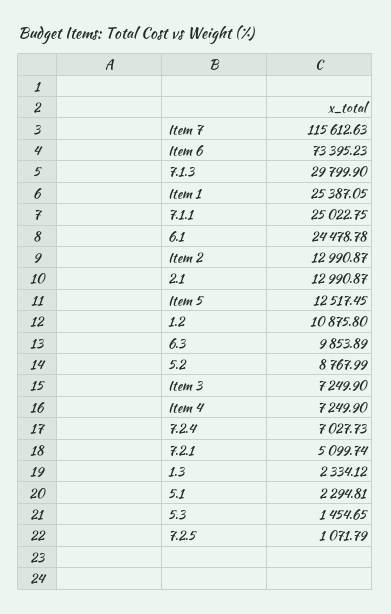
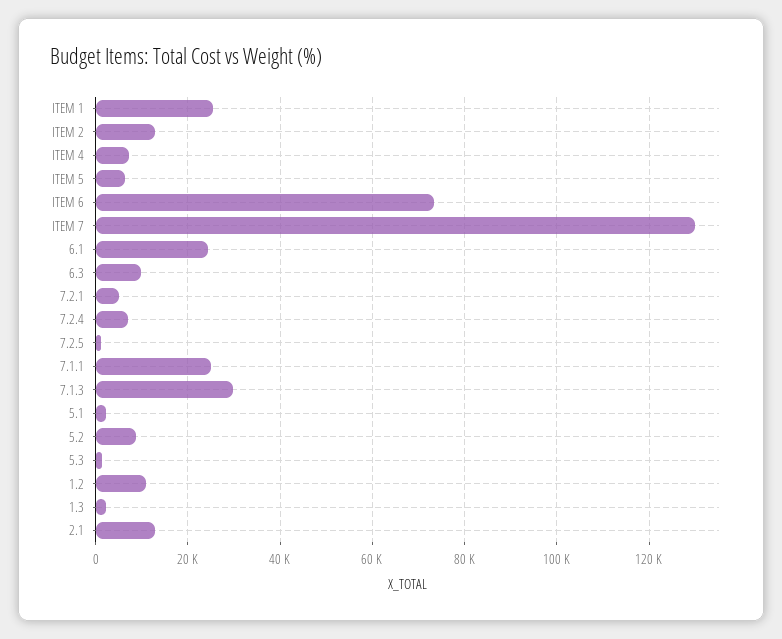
Item 7: 115612.63 -> 130000
Item 5: 12517.45 -> 6000
Item 3: 7249.9 -> none

